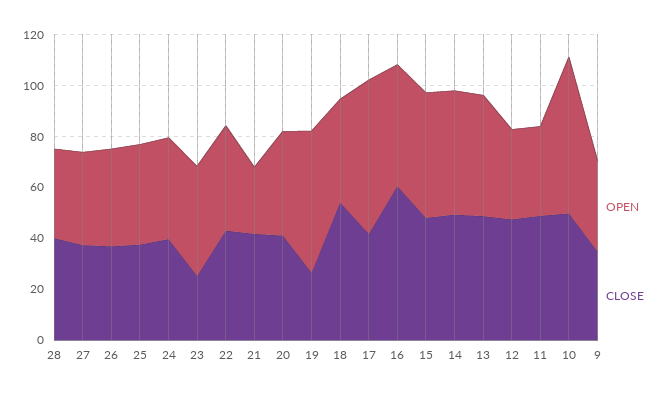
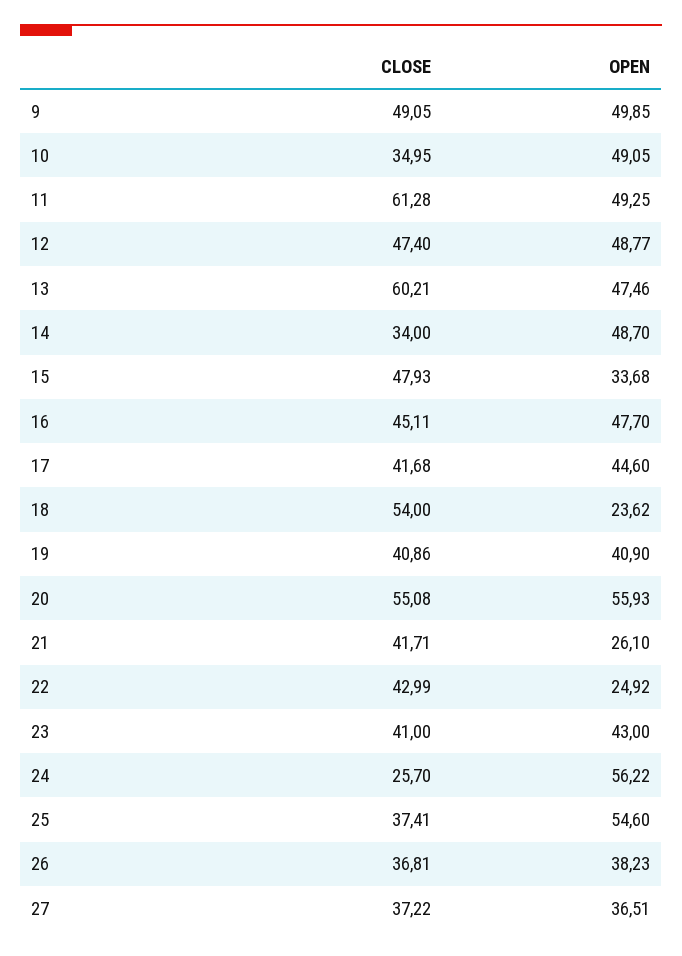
OPEN, 28: 35 -> none
CLOSE, 28: 40 -> none
OPEN, 25: 40 -> 54.6
OPEN, 24: 40 -> 56.22
CLOSE, 24: 40 -> 25.7
CLOSE, 23: 25 -> 41
OPEN, 22: 40 -> 24.92
OPEN, 20: 40 -> 55.93
CLOSE, 20: 40 -> 55.08
OPEN, 19: 55 -> 40.9
CLOSE, 19: 25 -> 40.86
OPEN, 18: 40 -> 23.62
OPEN, 17: 60 -> 44.6
CLOSE, 16: 60 -> 45.11
OPEN, 15: 50 -> 33.68
CLOSE, 14: 50 -> 34
CLOSE, 13: 50 -> 60.21
OPEN, 12: 35 -> 48.77
OPEN, 11: 35 -> 49.25
CLOSE, 11: 50 -> 61.28
OPEN, 10: 60 -> 49.05
CLOSE, 10: 50 -> 34.95
OPEN, 9: 35 -> 49.85
CLOSE, 9: 35 -> 49.05

